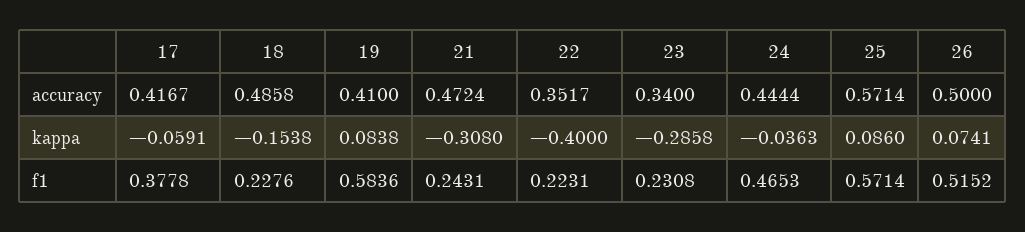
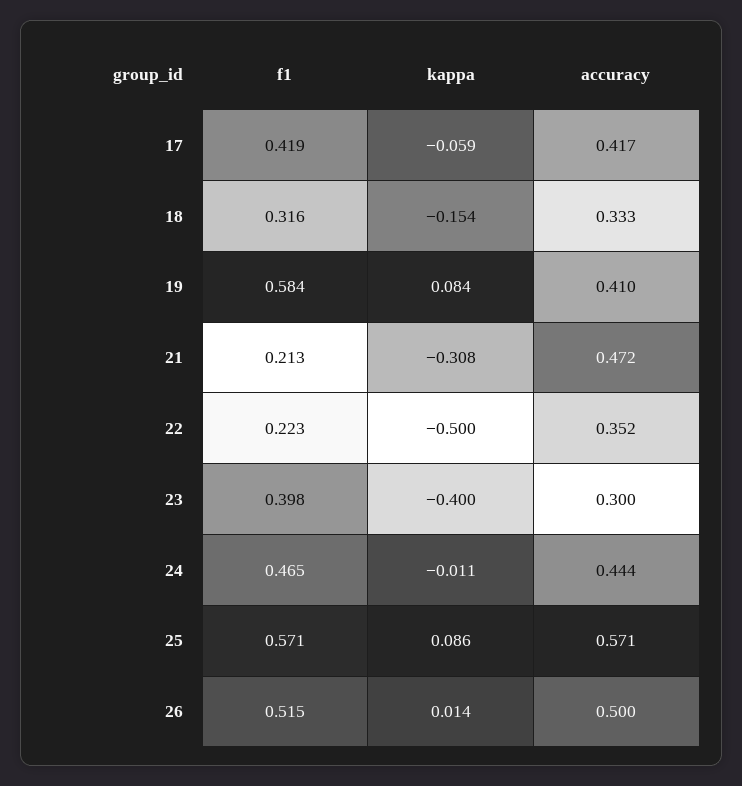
18, accuracy: 0.4858 -> 0.333
23, accuracy: 0.34 -> 0.3
22, kappa: -0.4 -> -0.5
23, kappa: -0.2858 -> -0.4
24, kappa: -0.0363 -> -0.011
26, kappa: 0.0741 -> 0.014
17, f1: 0.3778 -> 0.419
18, f1: 0.2276 -> 0.316
21, f1: 0.2431 -> 0.213
23, f1: 0.2308 -> 0.398

